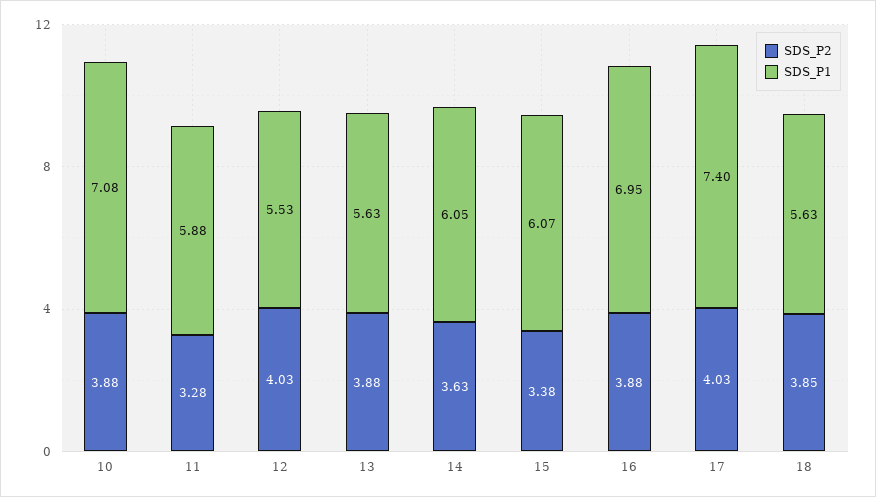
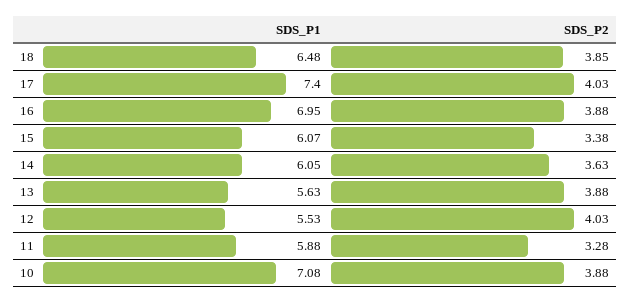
SDS_P1, 18: 5.63 -> 6.48

